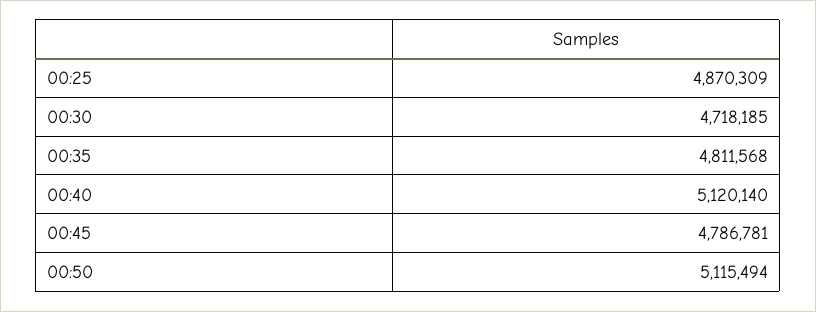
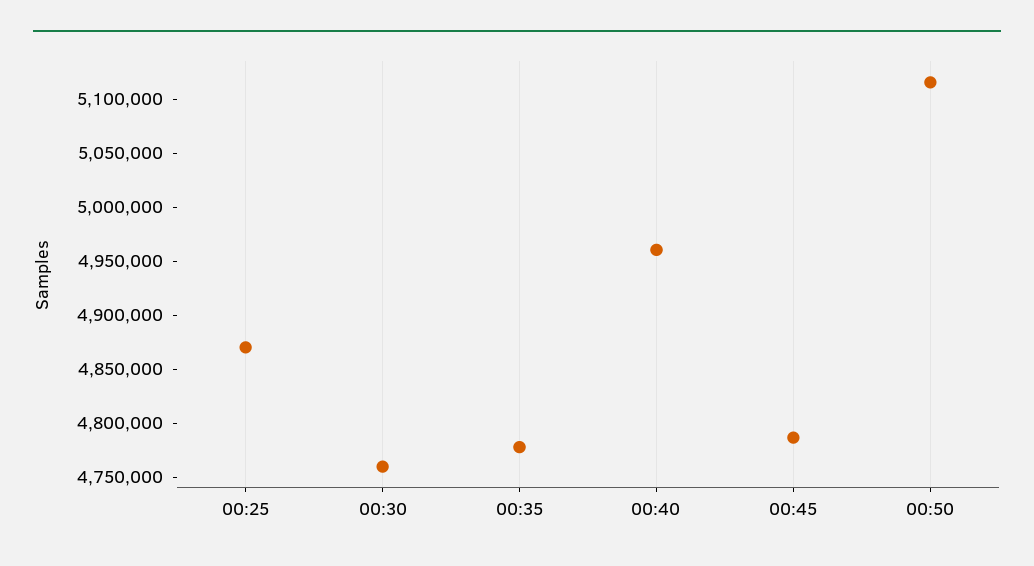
00:30: 4718185 -> 4760000
00:35: 4811568 -> 4780000
00:40: 5120140 -> 4960000

